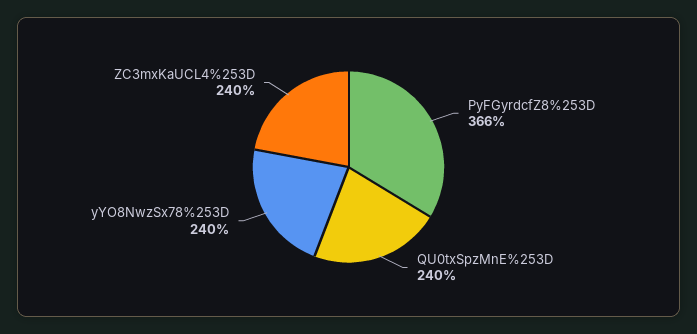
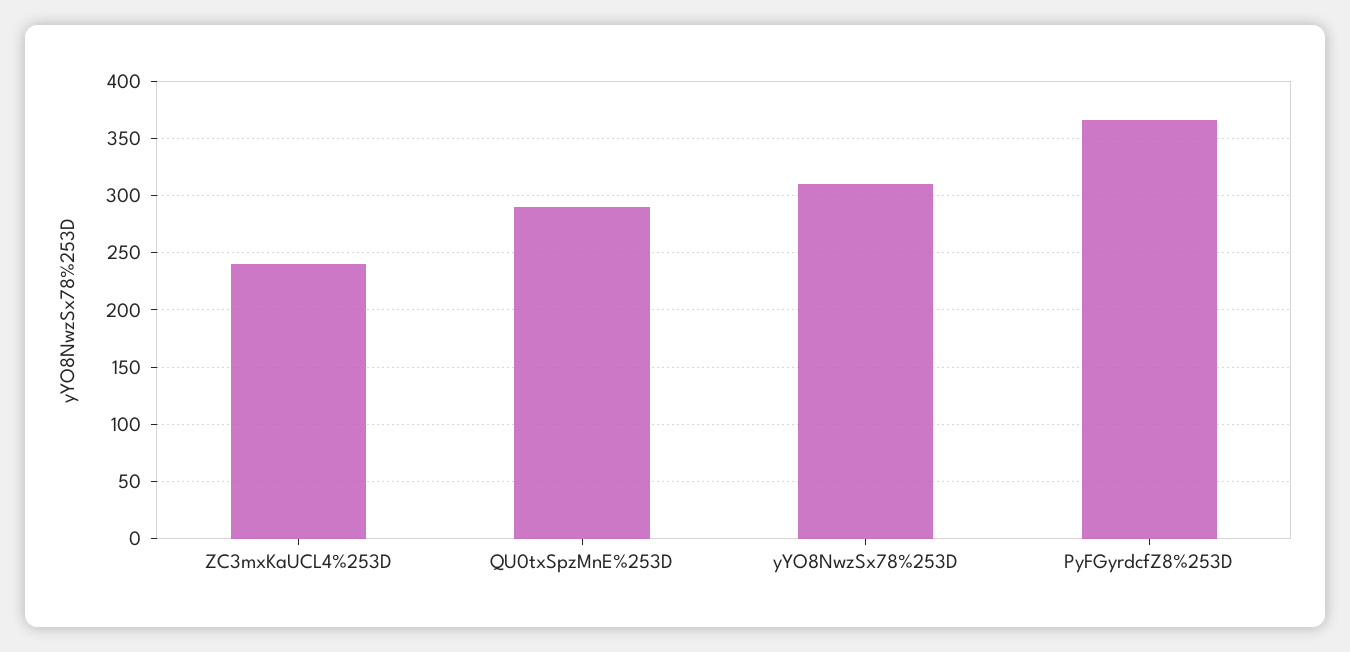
QU0txSpzMnE%253D: 240 -> 290
yYO8NwzSx78%253D: 240 -> 310

